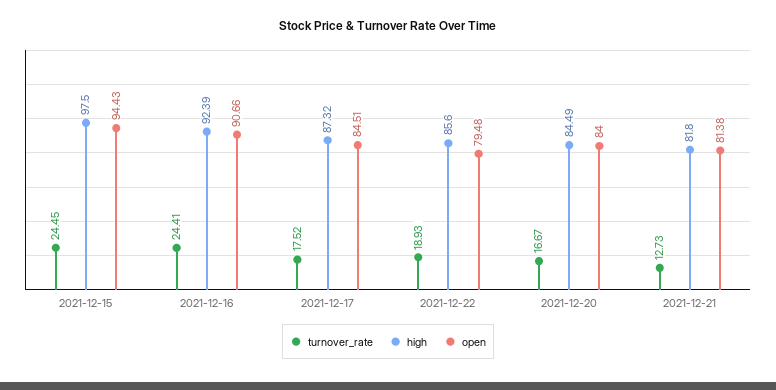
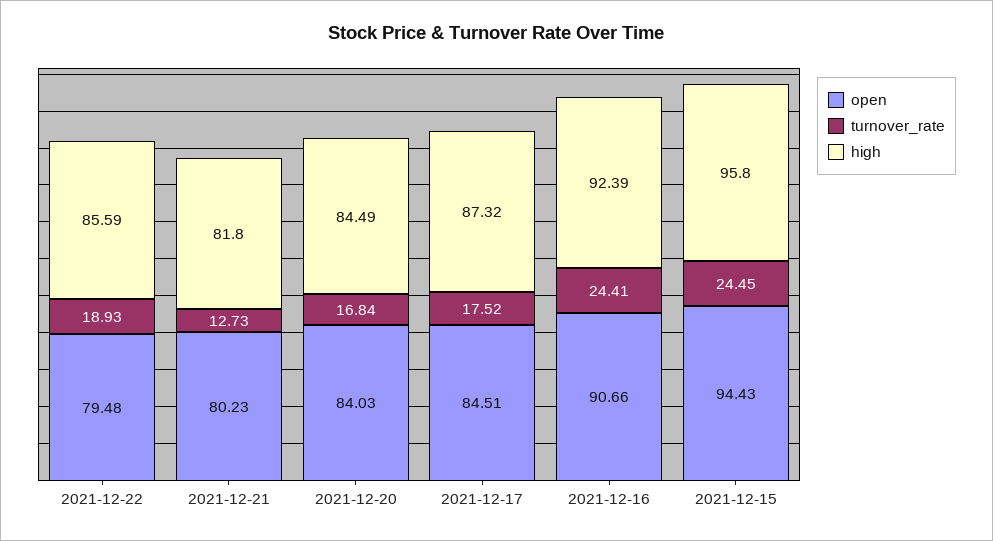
high, 2021-12-15: 97.5 -> 95.8
high, 2021-12-22: 85.6 -> 85.59
turnover_rate, 2021-12-20: 16.67 -> 16.84
open, 2021-12-20: 84 -> 84.03
open, 2021-12-21: 81.38 -> 80.23

